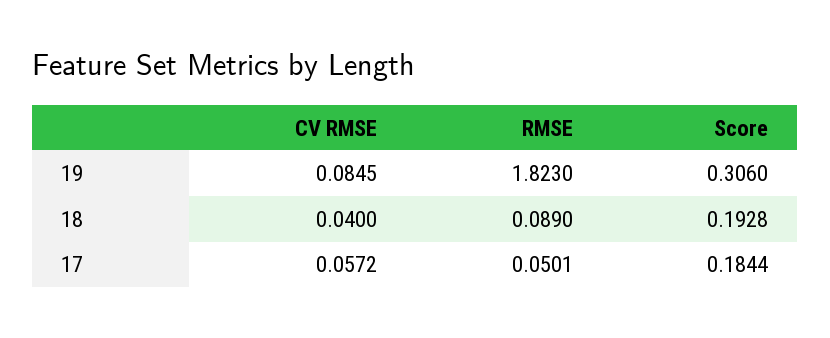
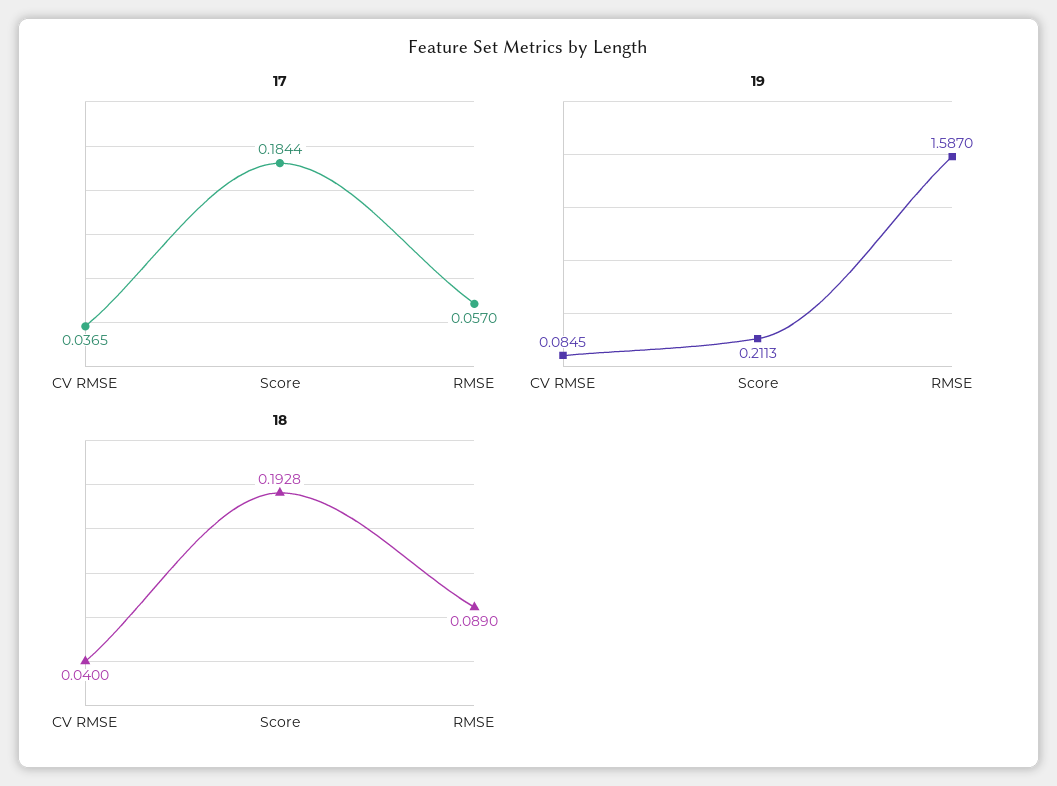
19, RMSE: 1.823 -> 1.587
19, Score: 0.306 -> 0.2113
17, CV RMSE: 0.0572 -> 0.0365
17, RMSE: 0.0501 -> 0.057

